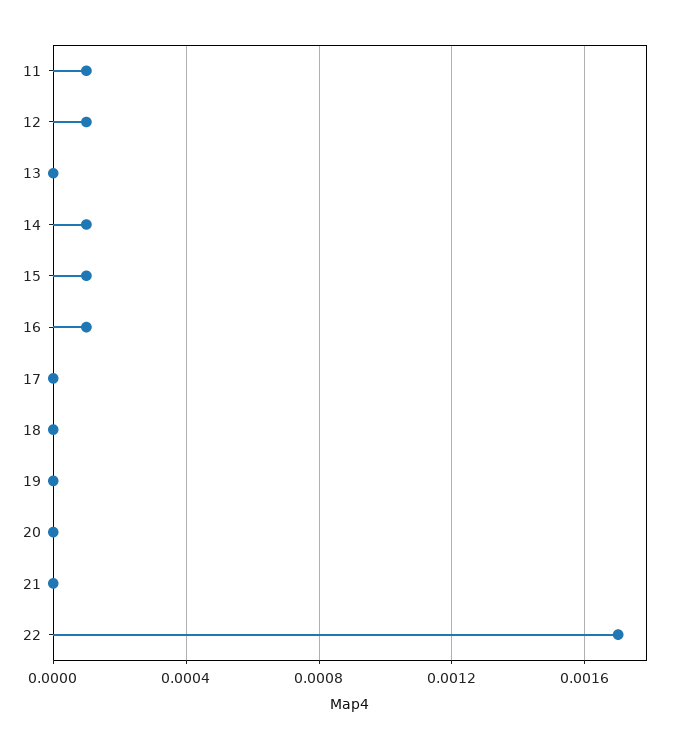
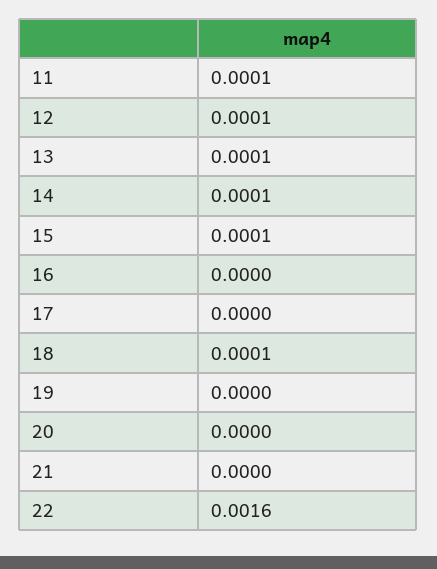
13: 0 -> 0.0001
16: 0.0001 -> 0
18: 0 -> 0.0001
22: 0.0017 -> 0.0016

